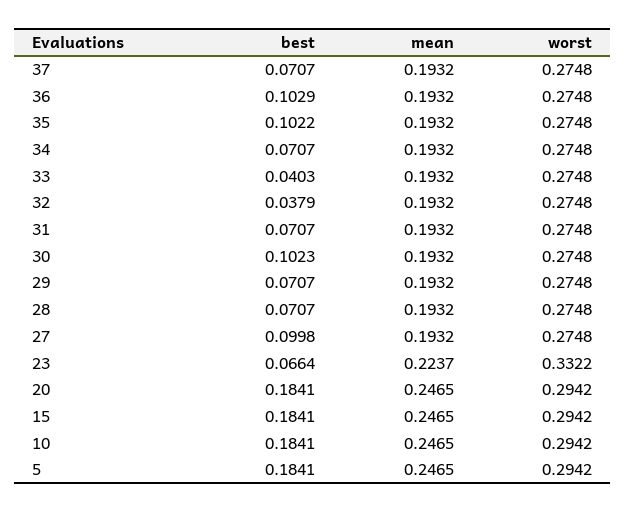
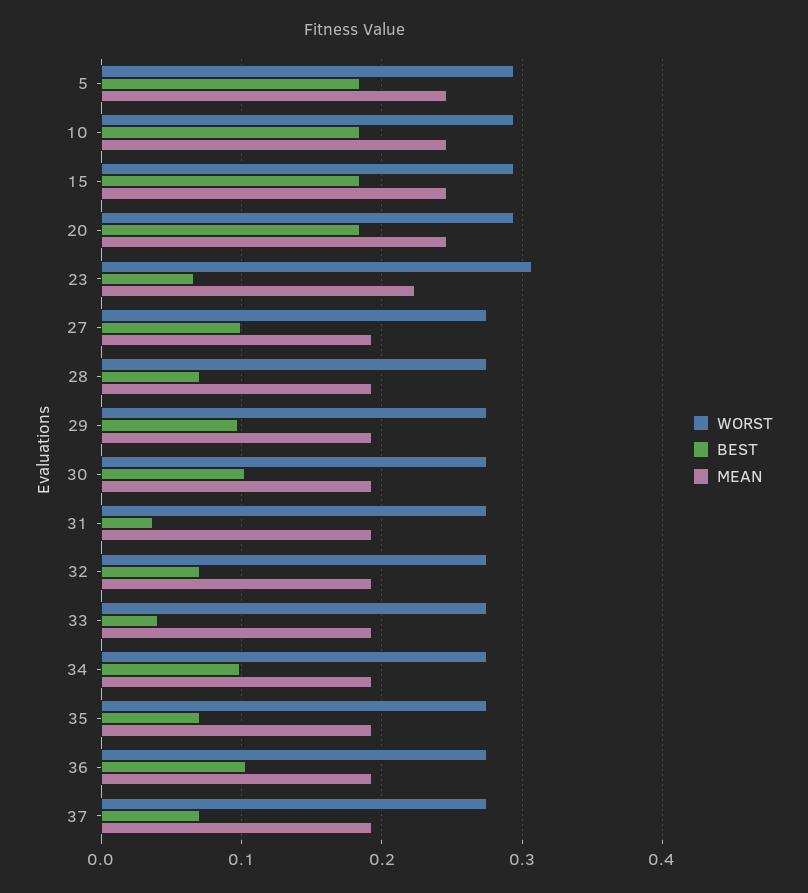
best, 35: 0.1022 -> 0.07
best, 34: 0.0707 -> 0.1
best, 32: 0.0379 -> 0.07
best, 31: 0.0707 -> 0.04
best, 29: 0.0707 -> 0.1
worst, 23: 0.3322 -> 0.31

